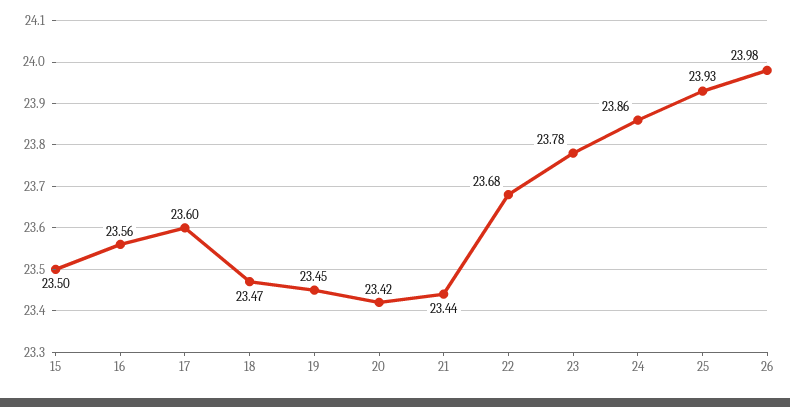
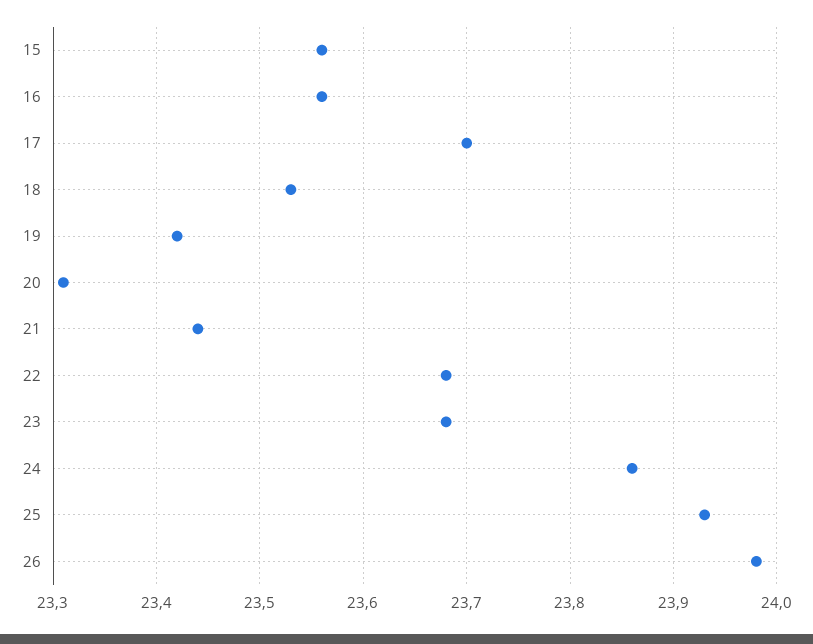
15: 23.5 -> 23.56
17: 23.6 -> 23.7
18: 23.47 -> 23.53
19: 23.45 -> 23.42
20: 23.42 -> 23.31
23: 23.78 -> 23.68

